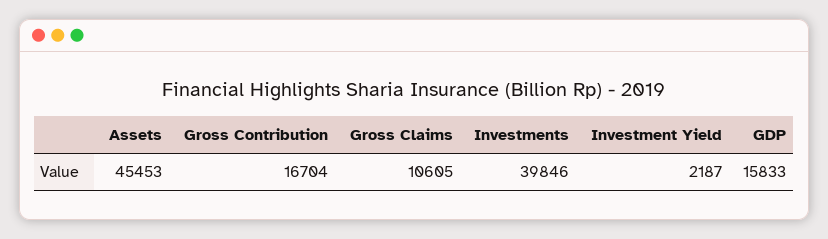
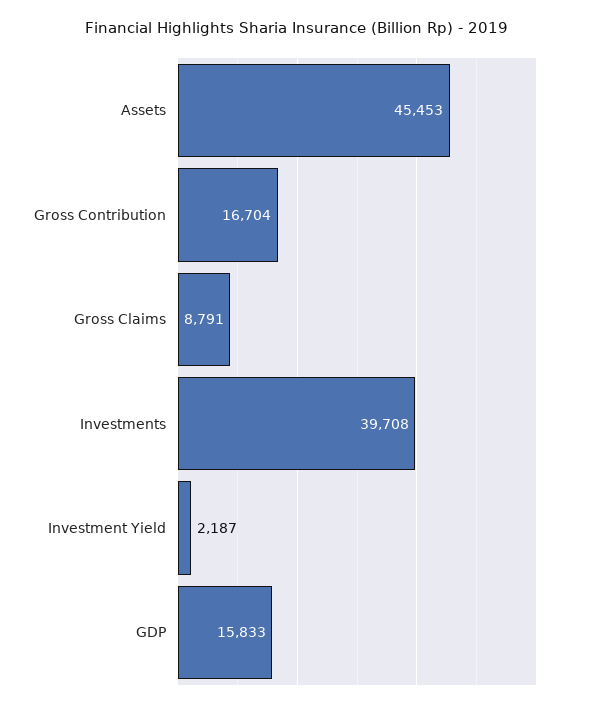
Gross Claims: 10605 -> 8791
Investments: 39846 -> 39708

